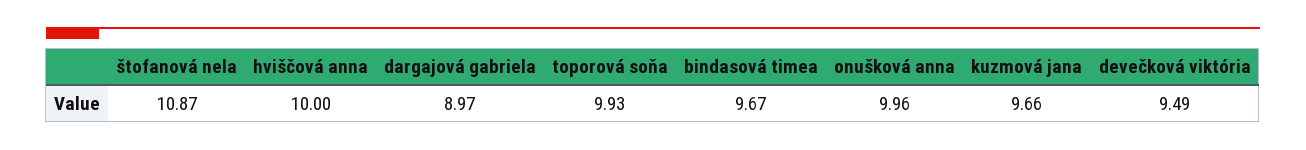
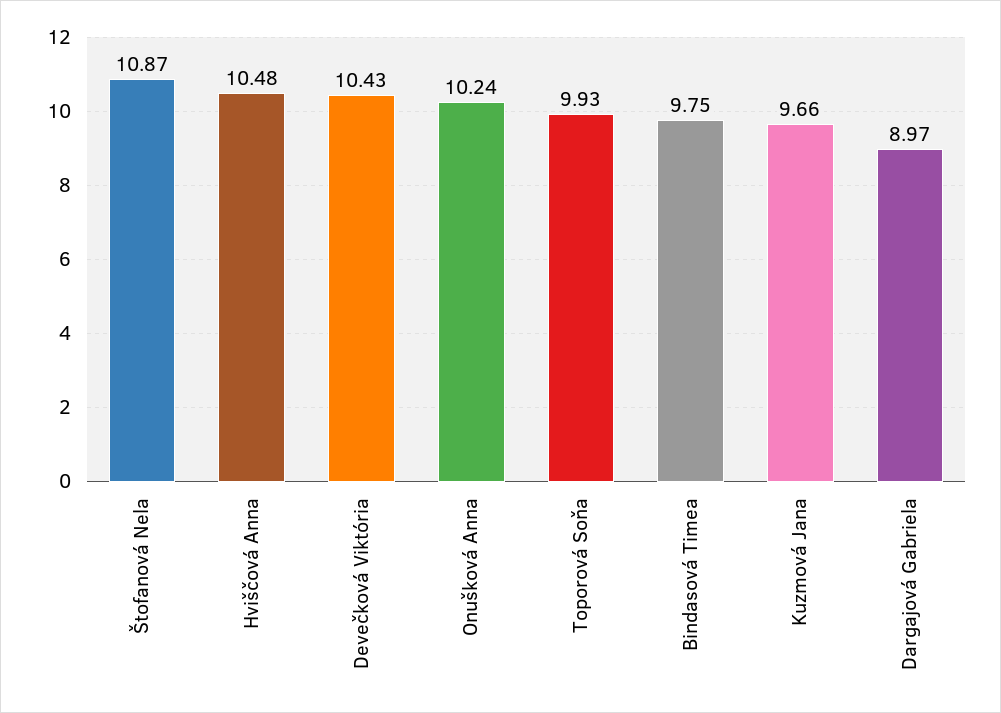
hviščová anna: 10 -> 10.48
bindasová timea: 9.67 -> 9.75
onušková anna: 9.96 -> 10.24
devečková viktória: 9.49 -> 10.43

